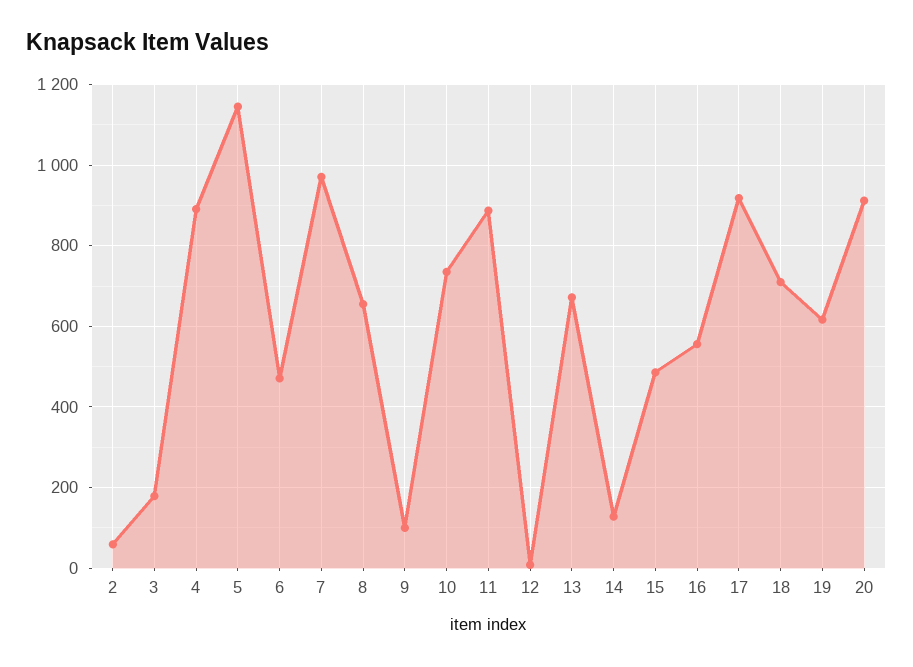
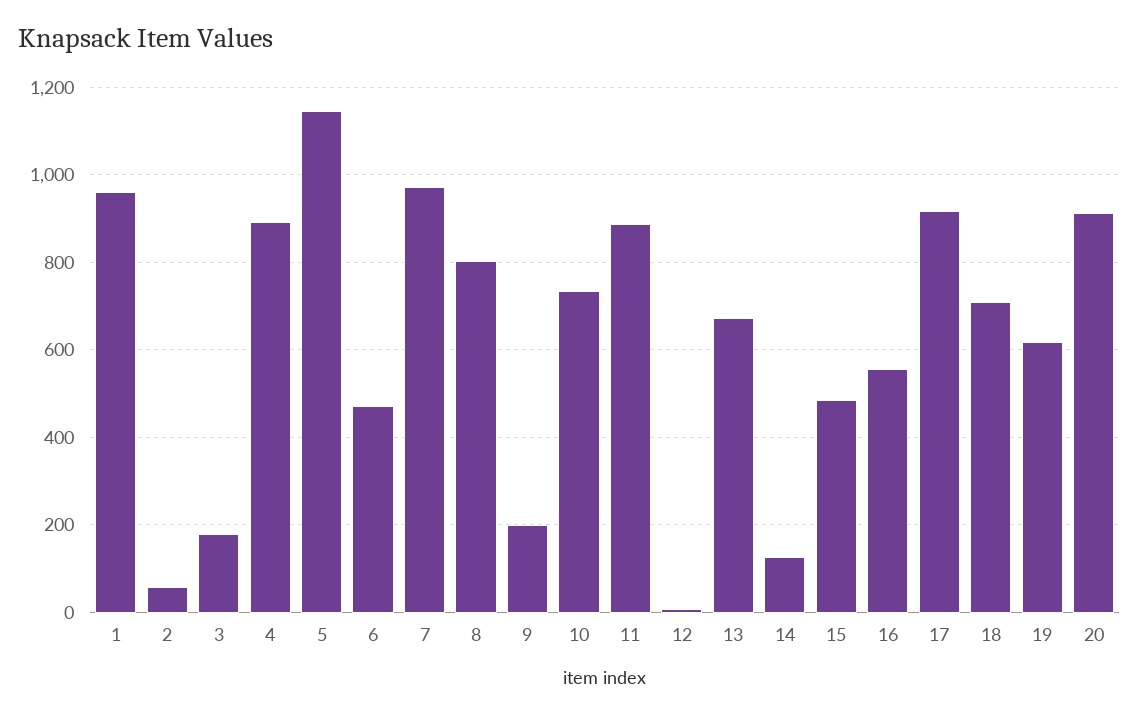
8: 660 -> 800
9: 100 -> 200
1: none -> 960

